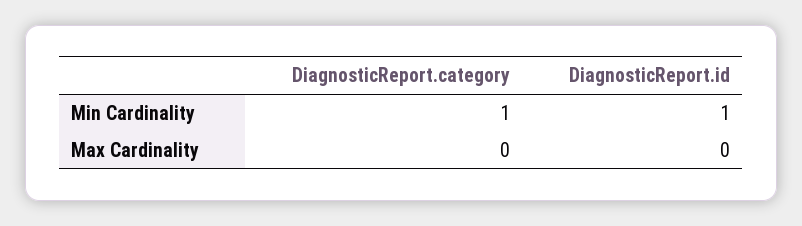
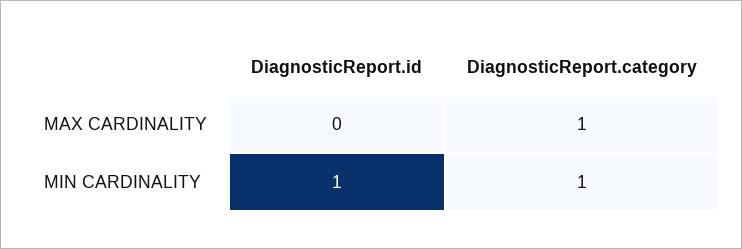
DiagnosticReport.category, Max Cardinality: 0 -> 1

